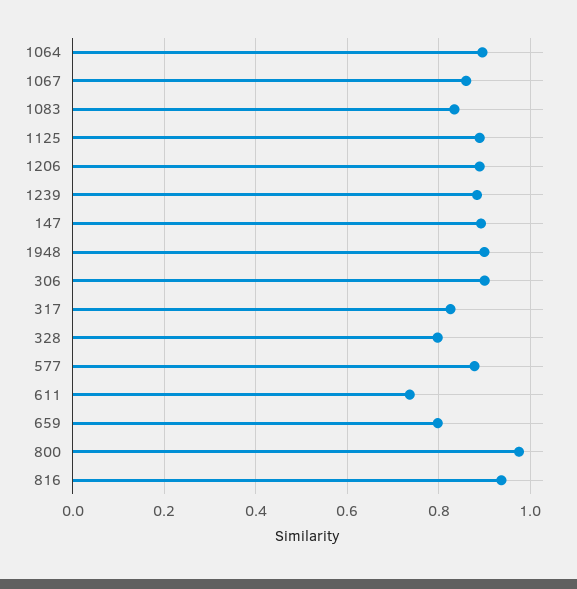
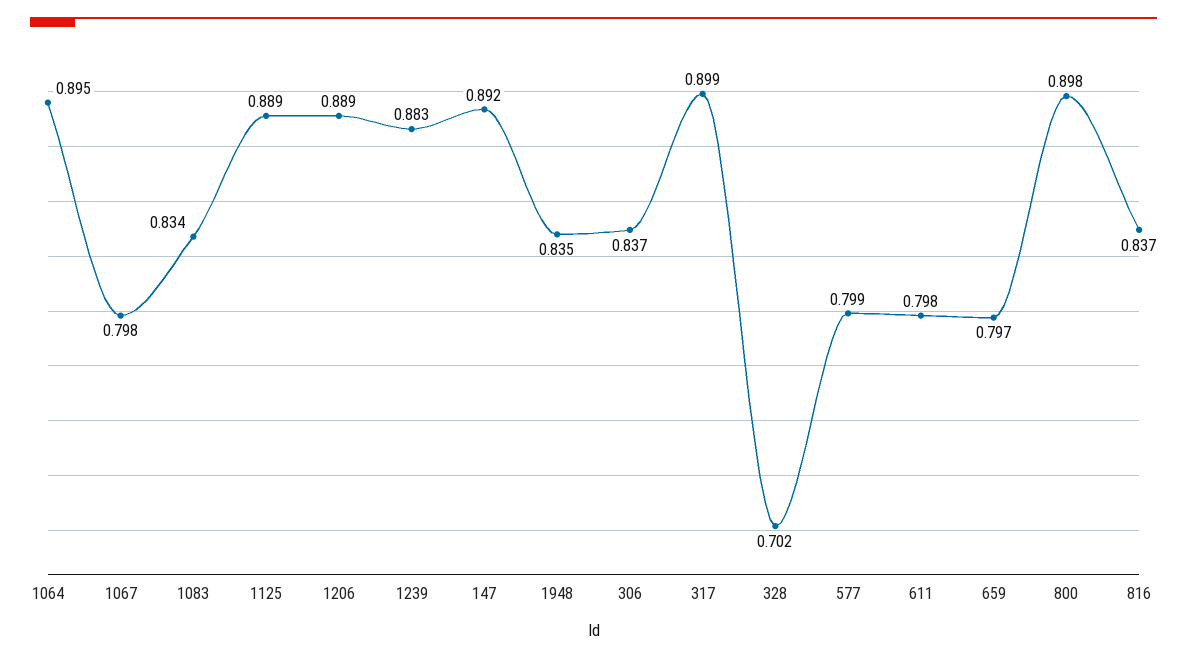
1067: 0.86 -> 0.798
1948: 0.9 -> 0.835
306: 0.9 -> 0.837
317: 0.82 -> 0.899
328: 0.8 -> 0.702
577: 0.88 -> 0.799
611: 0.74 -> 0.798
800: 0.98 -> 0.898
816: 0.94 -> 0.837

